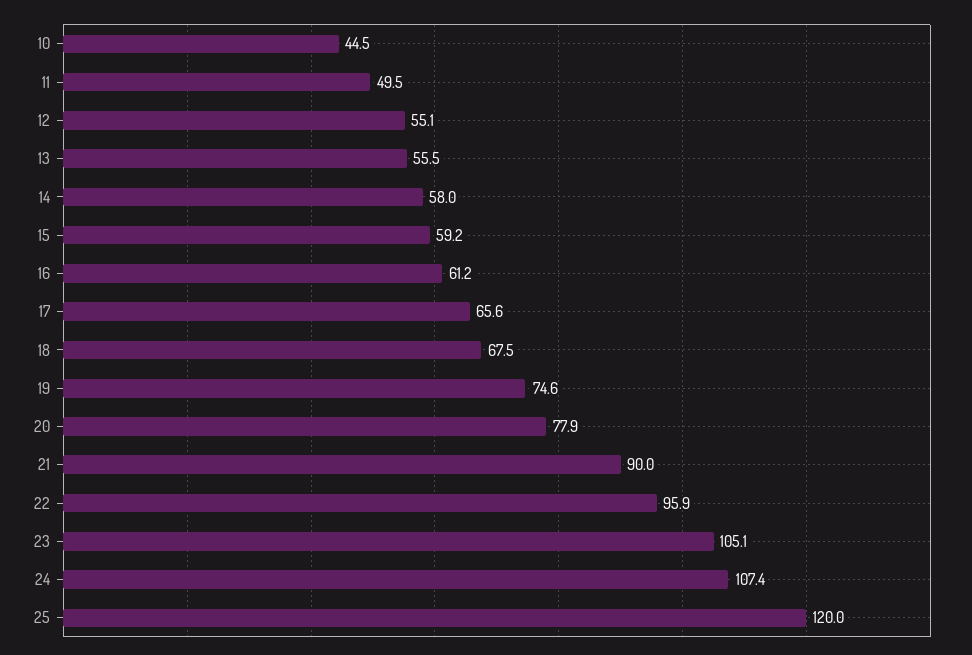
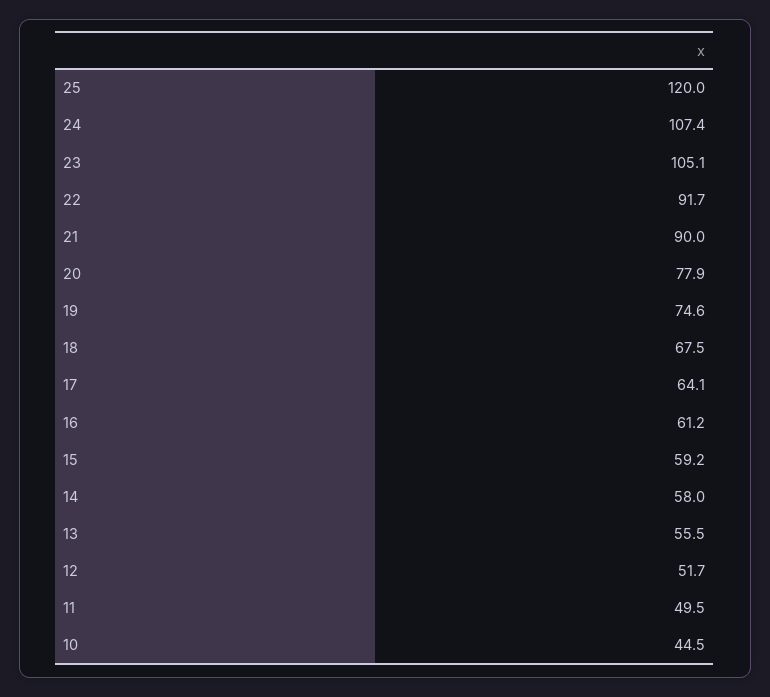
12: 55.1 -> 51.7
17: 65.6 -> 64.1
22: 95.9 -> 91.7

